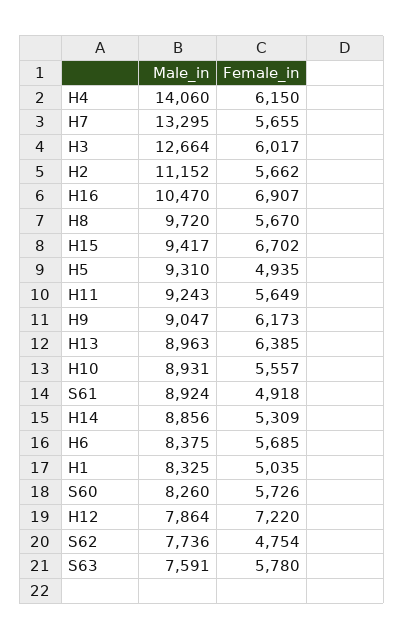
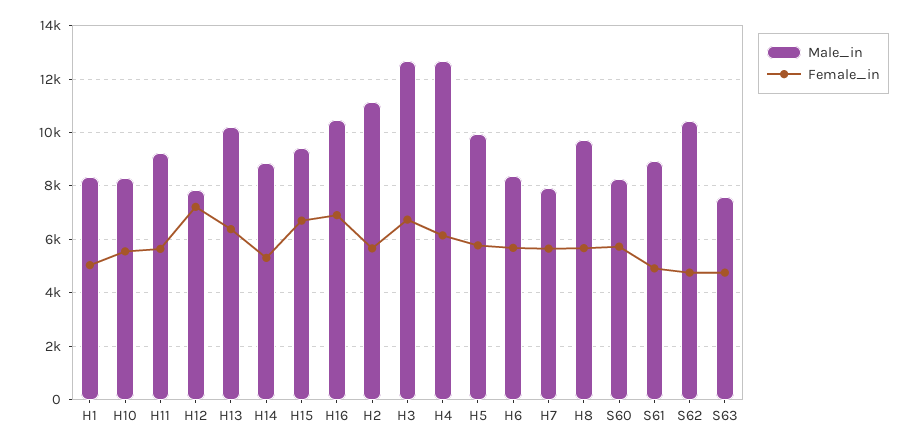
Male_in, H4: 14060 -> 12750
Male_in, H7: 13295 -> 8000
Female_in, H3: 6017 -> 6750
Male_in, H5: 9310 -> 10000
Female_in, H5: 4935 -> 5750
Male_in, H9: 9047 -> none
Female_in, H9: 6173 -> none
Male_in, H13: 8963 -> 10250
Male_in, H10: 8931 -> 8250
Male_in, S62: 7736 -> 10500
Female_in, S63: 5780 -> 4750

